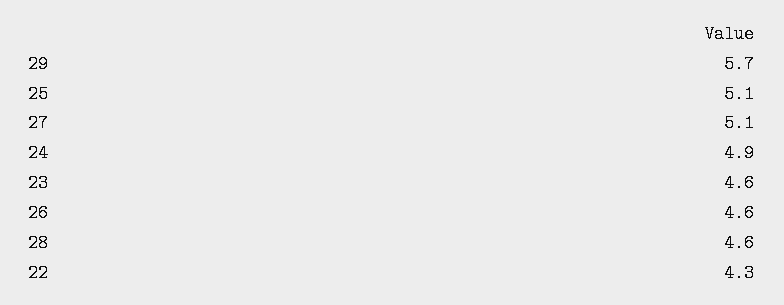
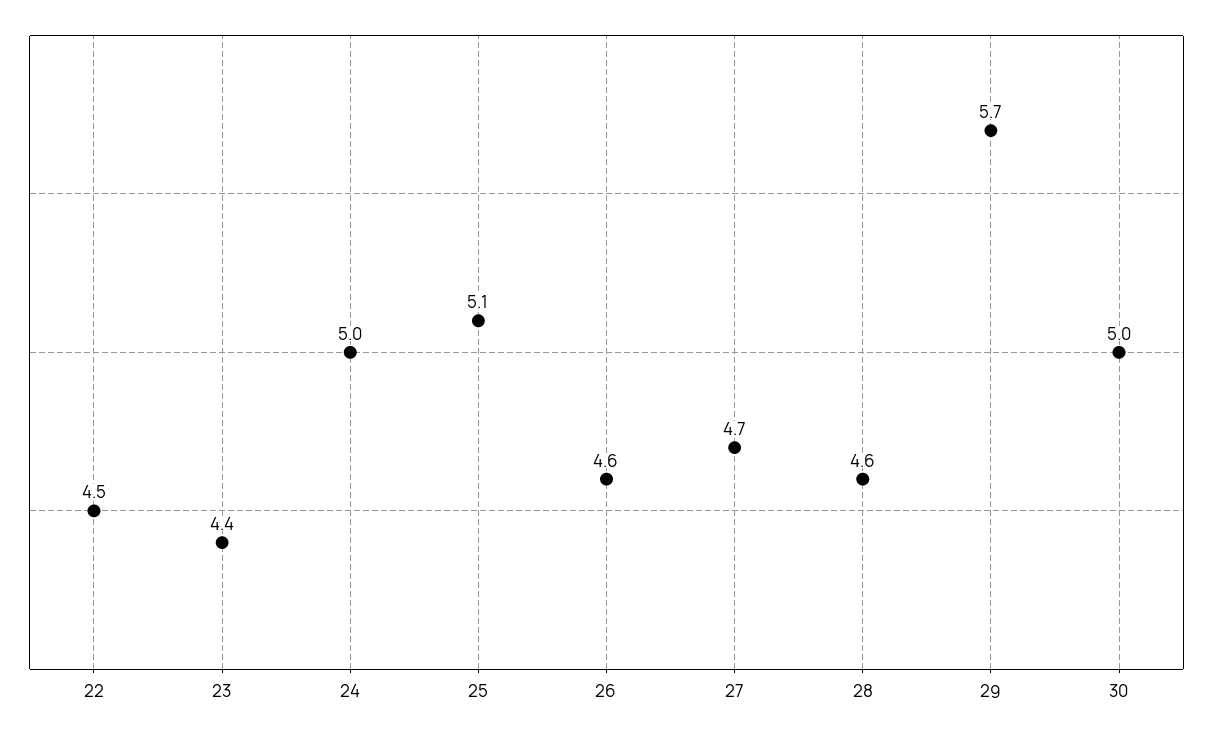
27: 5.1 -> 4.7
24: 4.9 -> 5
23: 4.6 -> 4.4
22: 4.3 -> 4.5
30: none -> 5

